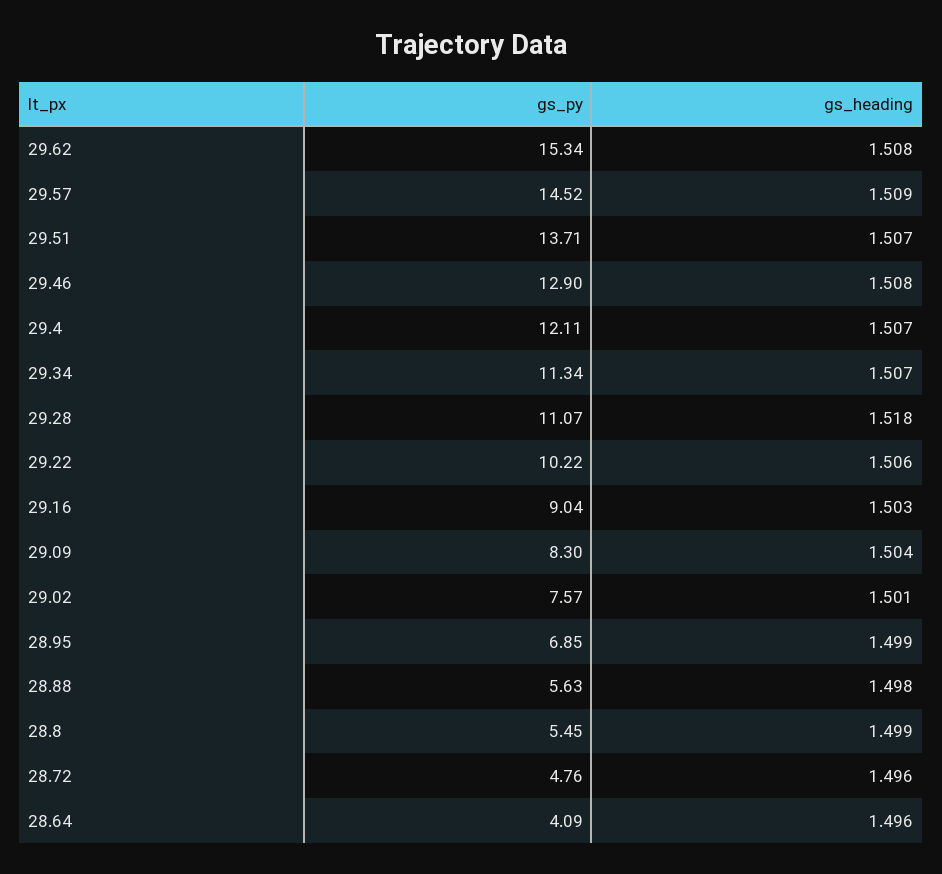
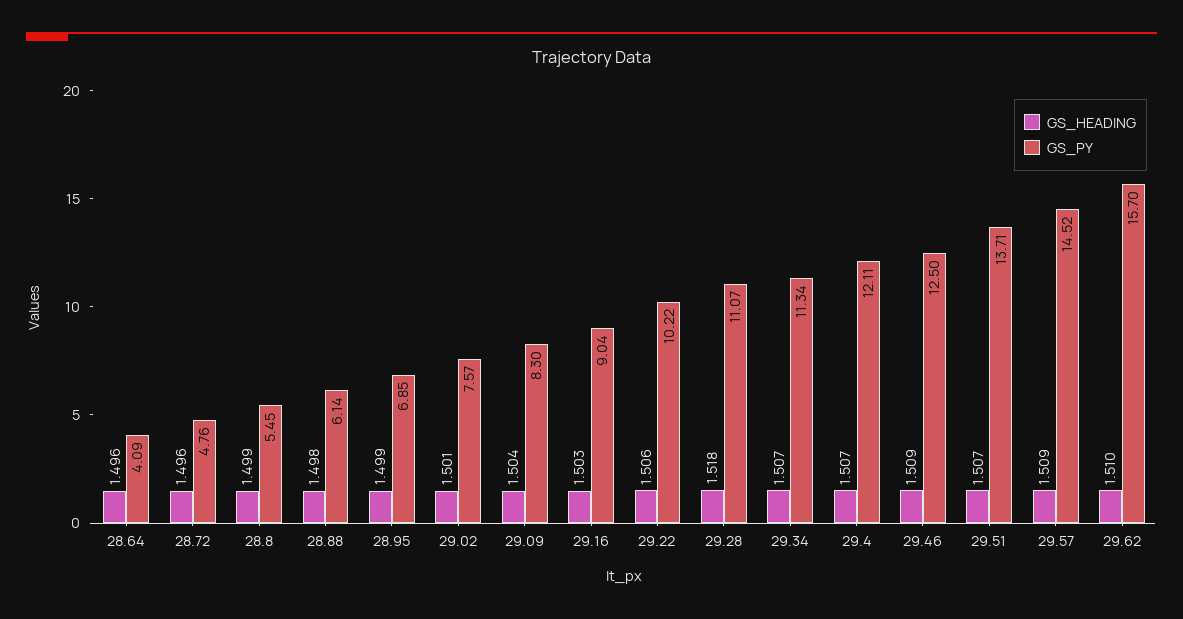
gs_py, 29.62: 15.34 -> 15.7
gs_heading, 29.62: 1.508 -> 1.51
gs_py, 29.46: 12.9 -> 12.5
gs_heading, 29.46: 1.508 -> 1.509
gs_py, 28.88: 5.63 -> 6.14

